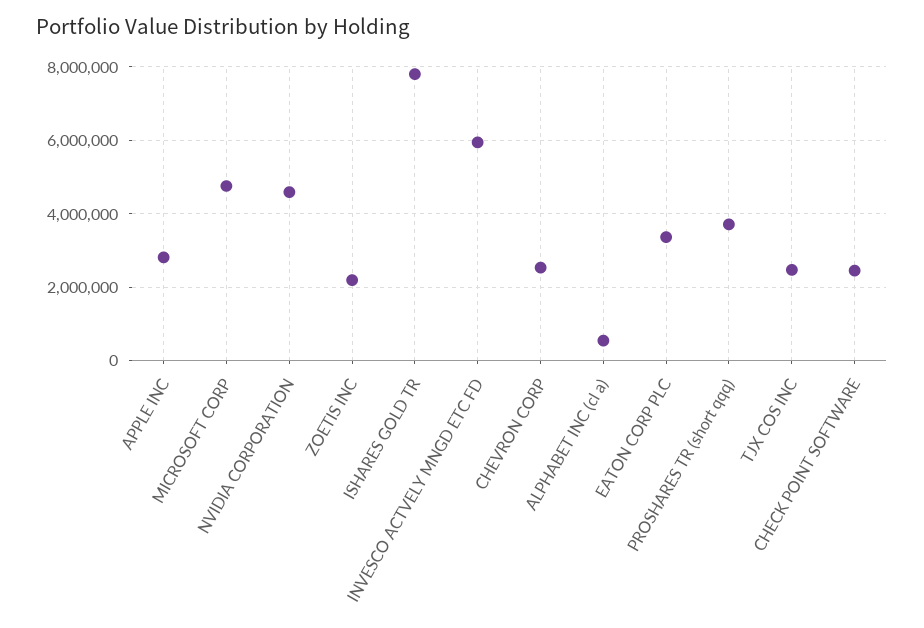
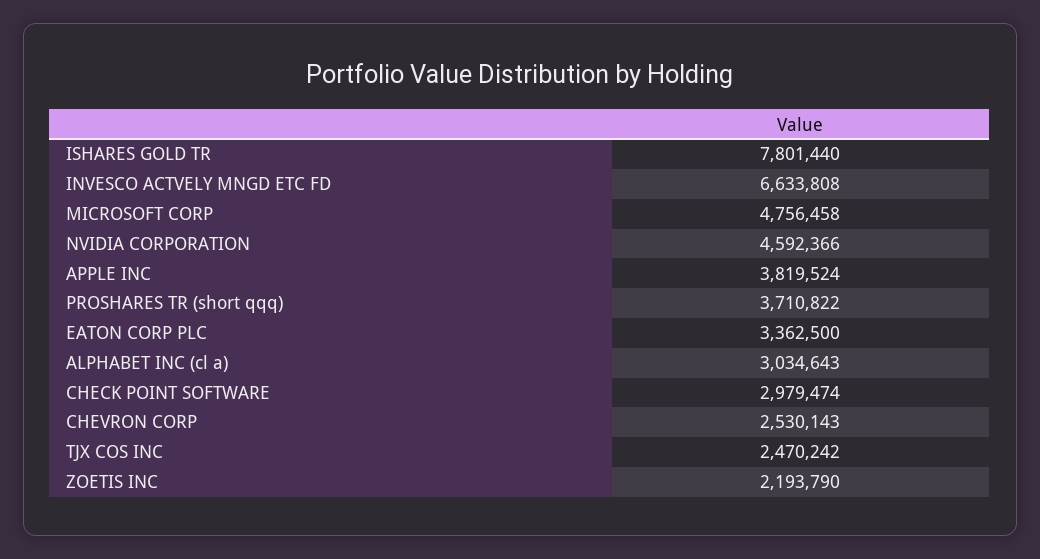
APPLE INC: 2800000 -> 3819524
INVESCO ACTVELY MNGD ETC FD: 6000000 -> 6633808
ALPHABET INC (cl a): 600000 -> 3034643
CHECK POINT SOFTWARE: 2400000 -> 2979474

